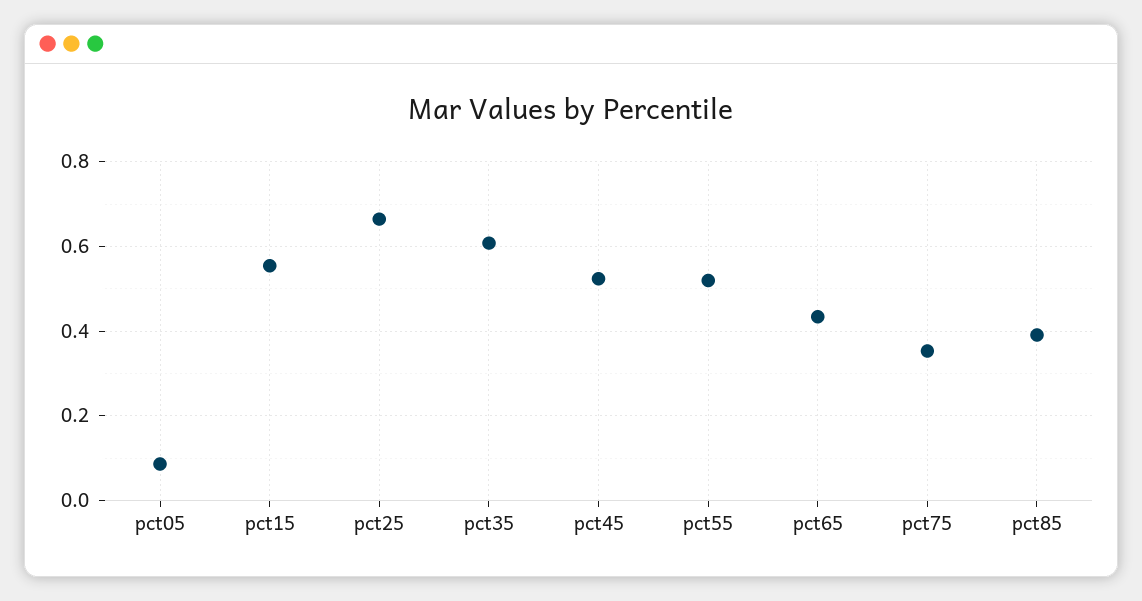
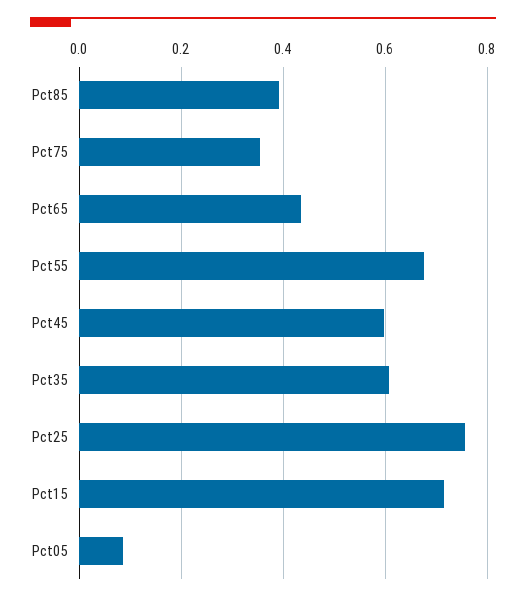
pct15: 0.56 -> 0.72
pct25: 0.66 -> 0.76
pct45: 0.52 -> 0.6
pct55: 0.52 -> 0.68

